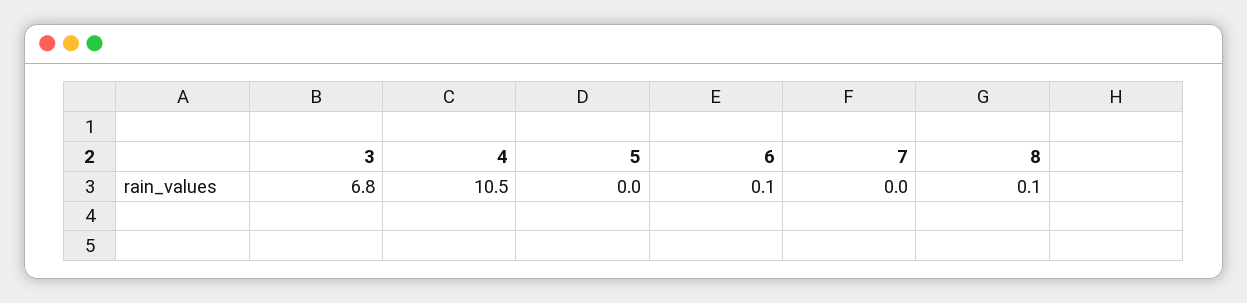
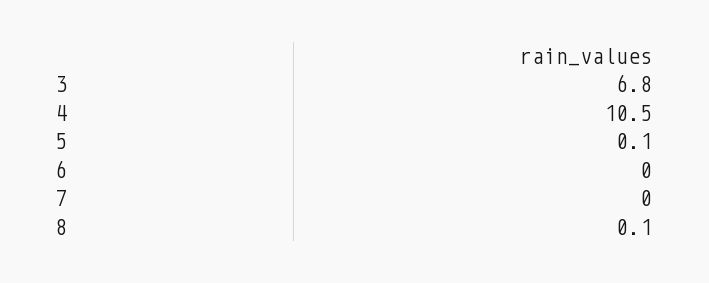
5: 0 -> 0.1
6: 0.1 -> 0

